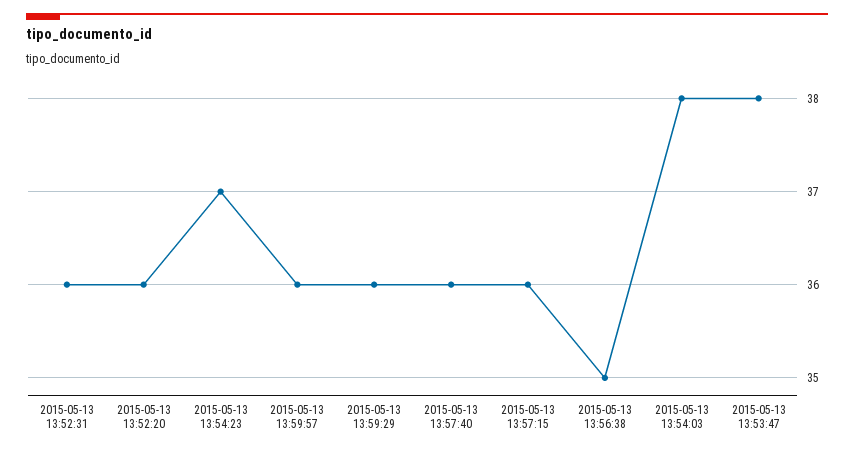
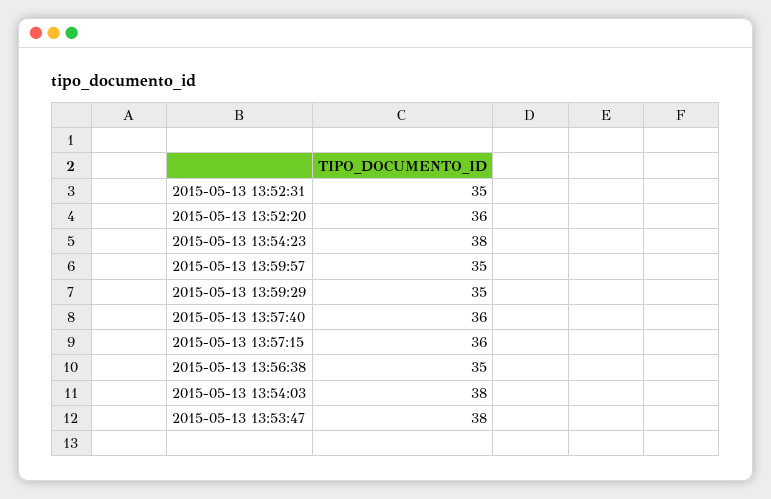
2015-05-13 13:52:31: 36 -> 35
2015-05-13 13:54:23: 37 -> 38
2015-05-13 13:59:57: 36 -> 35
2015-05-13 13:59:29: 36 -> 35

